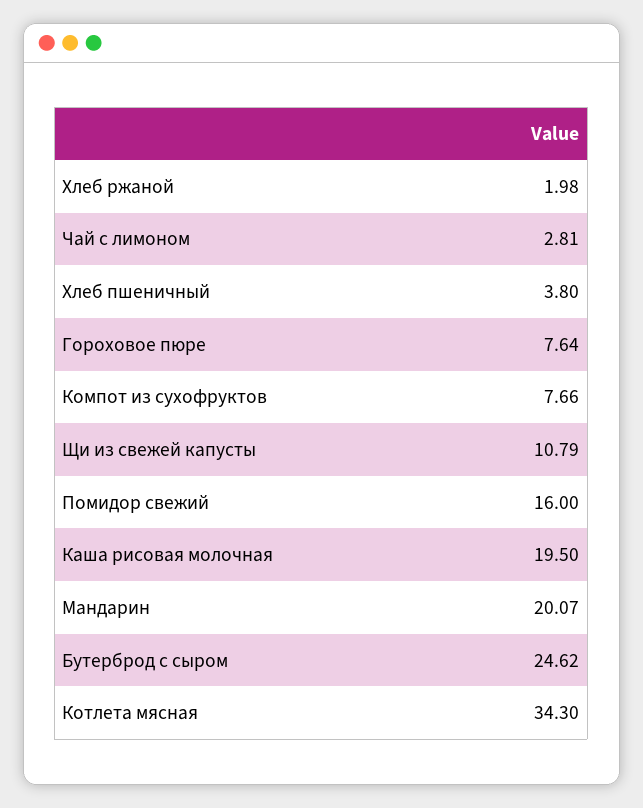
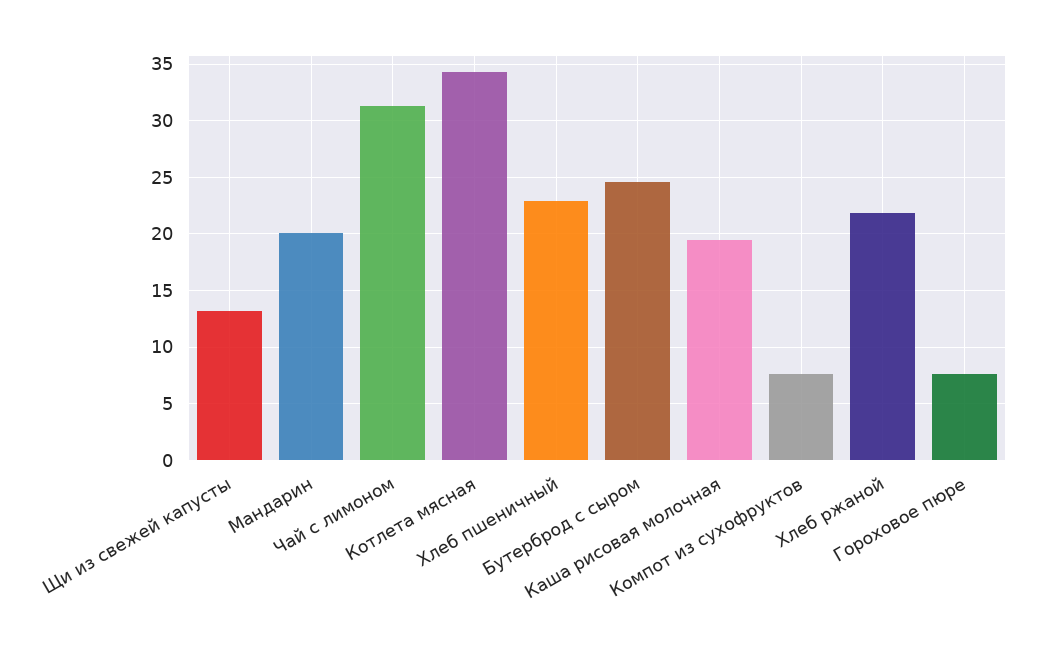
Хлеб ржаной: 1.98 -> 22
Чай с лимоном: 2.81 -> 31
Хлеб пшеничный: 3.8 -> 23
Щи из свежей капусты: 10.79 -> 13
Помидор свежий: 16 -> none

